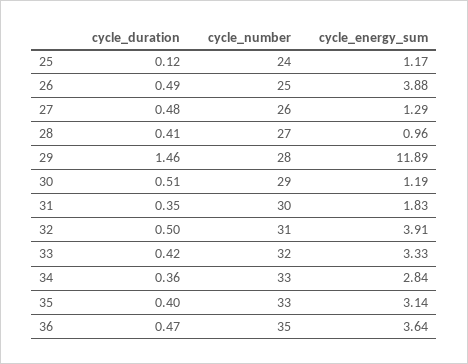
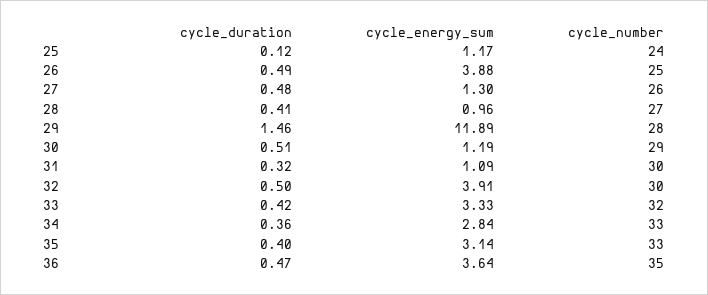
cycle_energy_sum, 27: 1.29 -> 1.3
cycle_duration, 31: 0.35 -> 0.32
cycle_energy_sum, 31: 1.83 -> 1.09
cycle_number, 32: 31 -> 30

